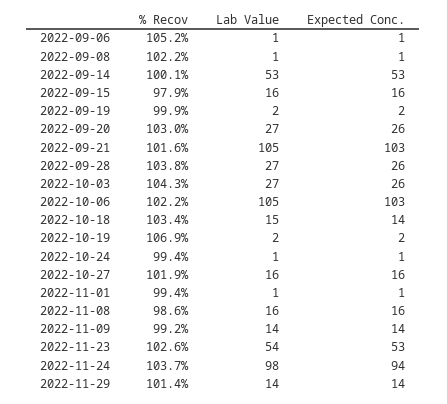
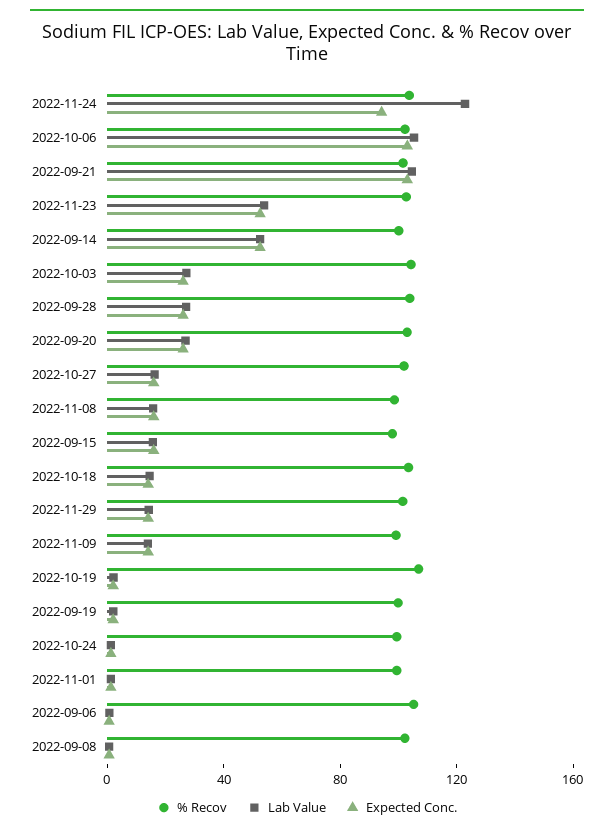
Lab Value, 2022-11-24: 98 -> 120

